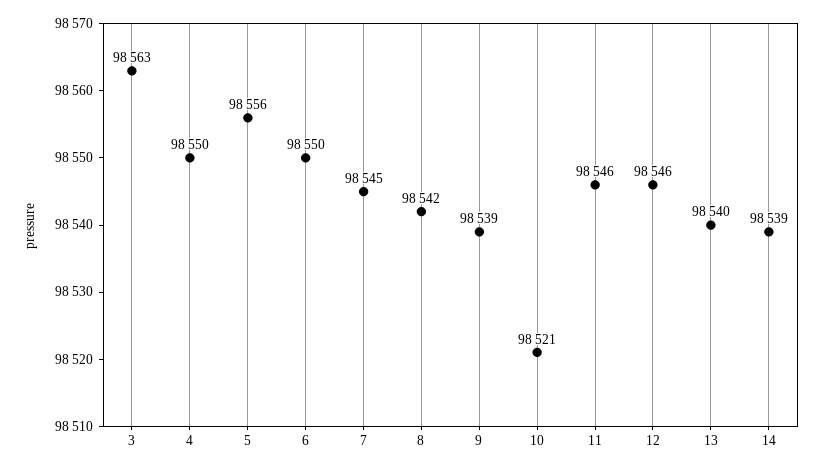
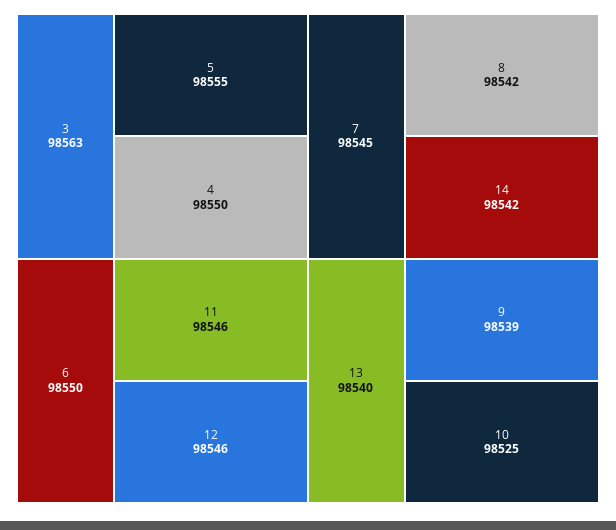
5: 98556 -> 98555
10: 98521 -> 98525
14: 98539 -> 98542

